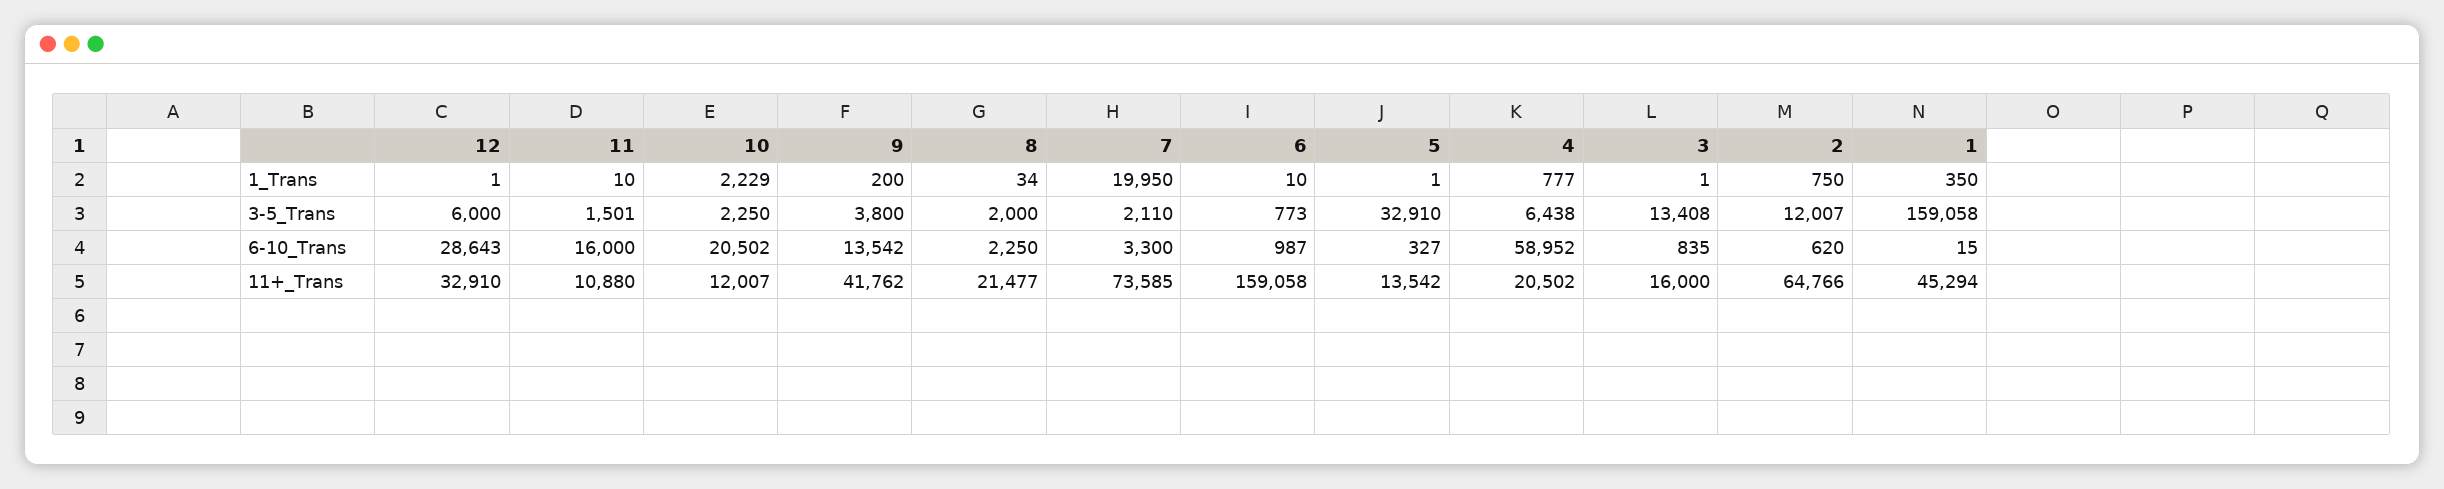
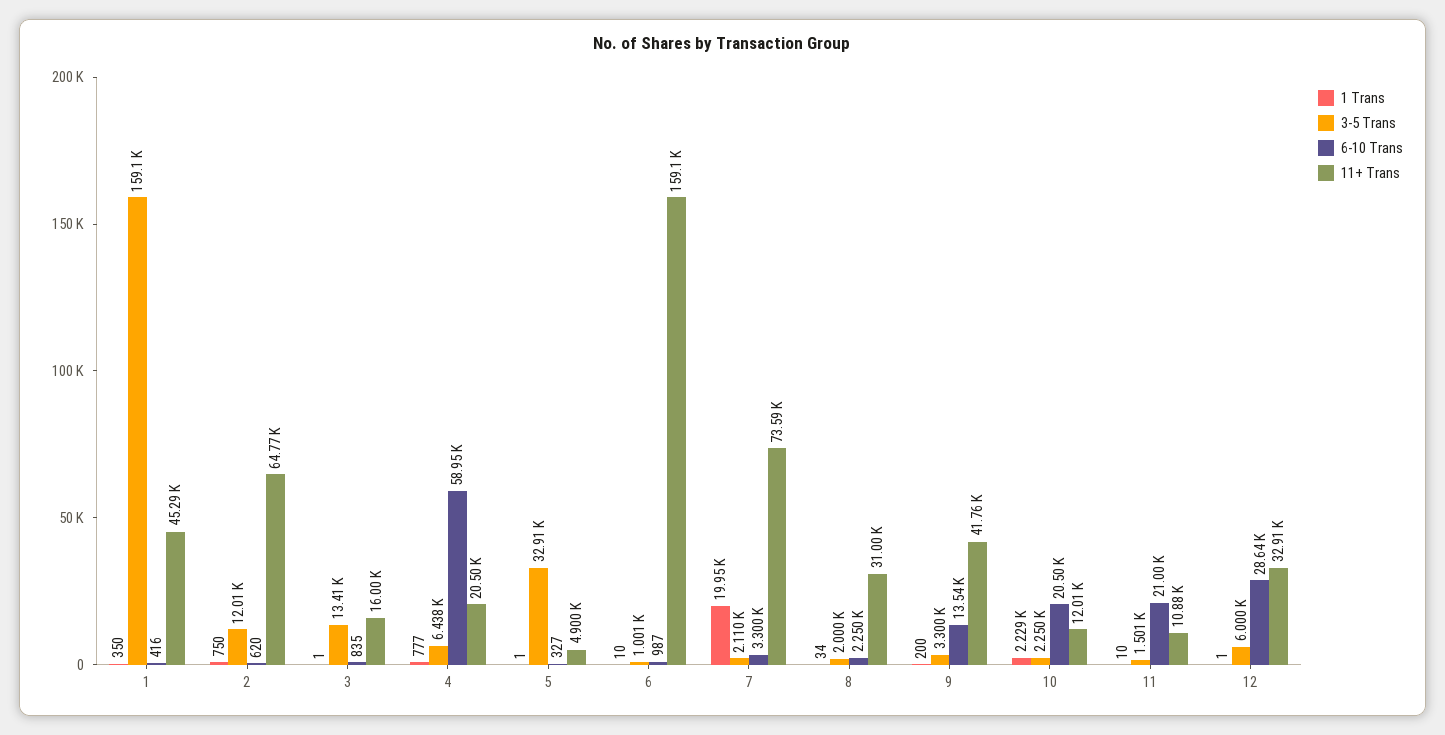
3-5_Trans, 9: 3800 -> 3300
3-5_Trans, 6: 773 -> 1001
6-10_Trans, 11: 16000 -> 21000
6-10_Trans, 1: 15 -> 416
11+_Trans, 8: 21477 -> 31000
11+_Trans, 5: 13542 -> 4900

